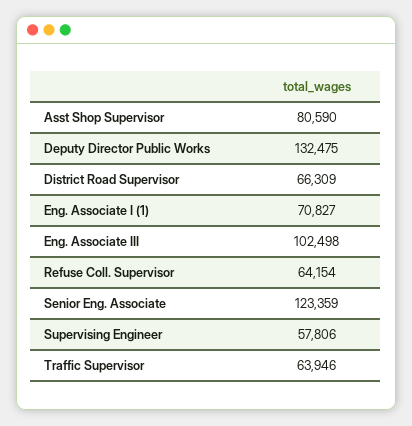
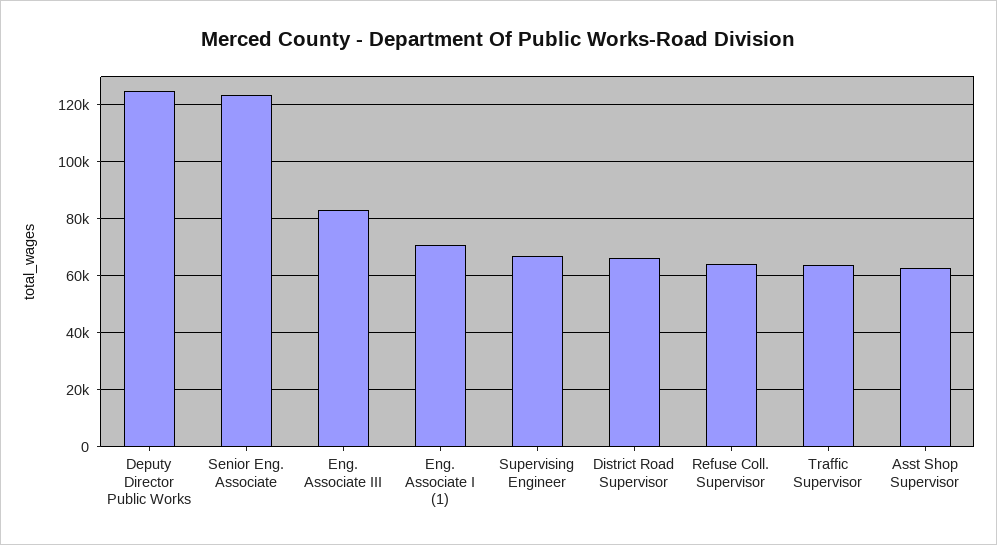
Asst Shop Supervisor: 80590 -> 62500
Deputy Director Public Works: 132475 -> 125000
Eng. Associate III: 102498 -> 82500
Supervising Engineer: 57806 -> 67500

